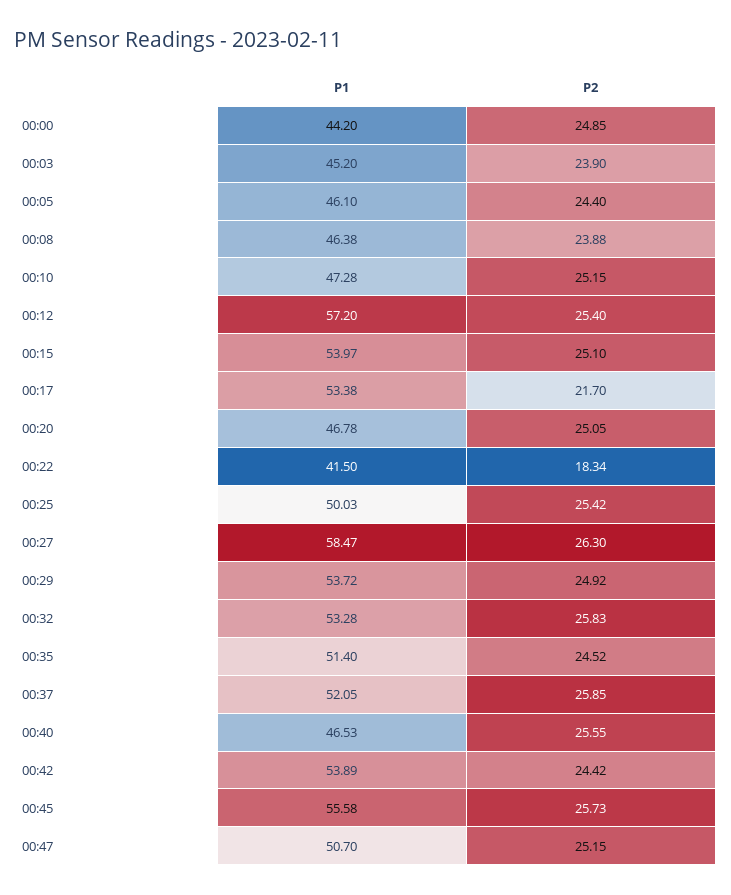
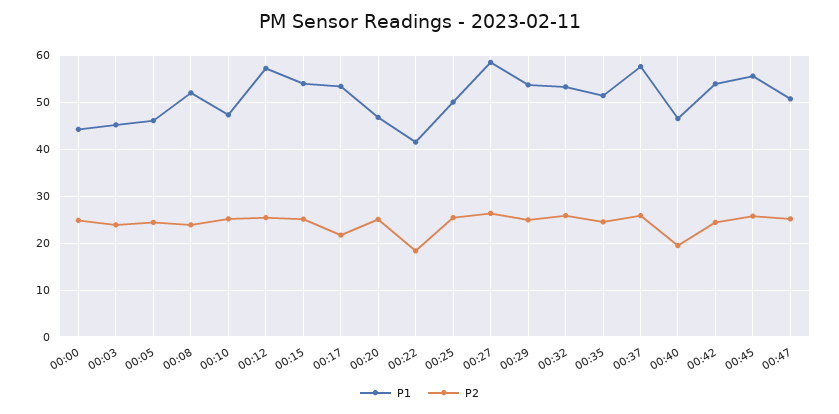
P1, 00:08: 46.38 -> 52
P1, 00:37: 52.05 -> 58
P2, 00:40: 25.55 -> 20

